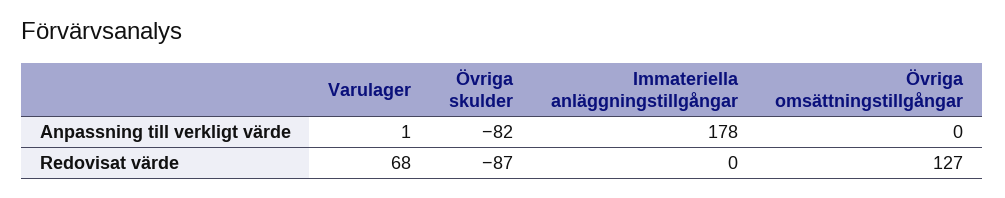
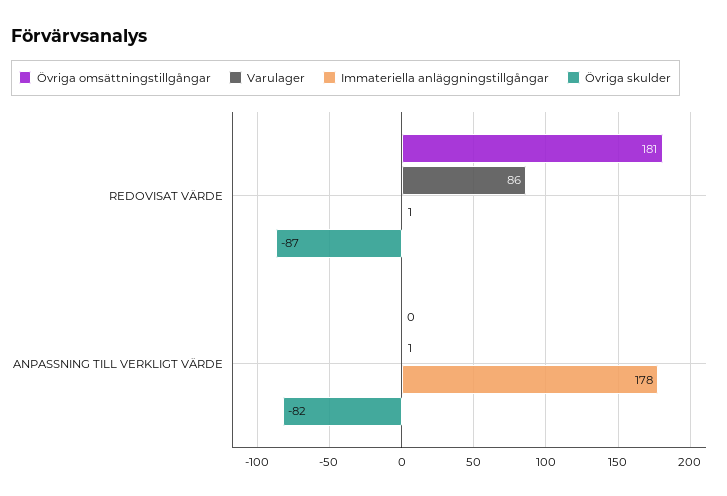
Varulager, Redovisat värde: 68 -> 86
Immateriella anläggningstillgångar, Redovisat värde: 0 -> 1
Övriga omsättningstillgångar, Redovisat värde: 127 -> 181

